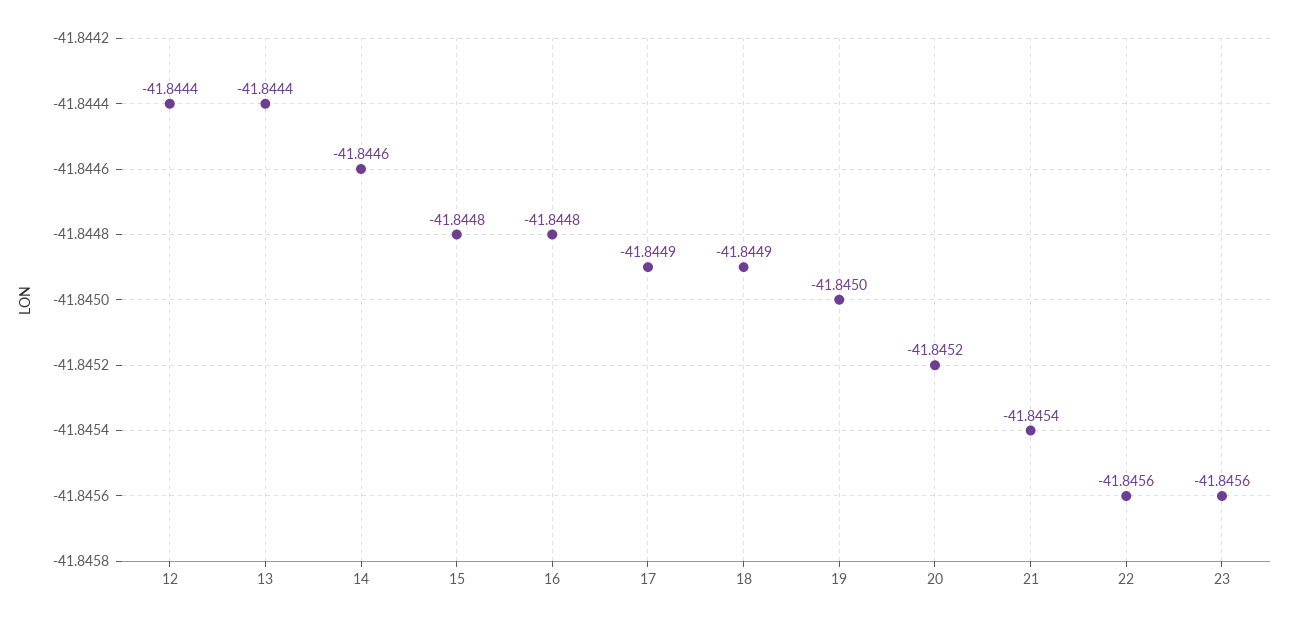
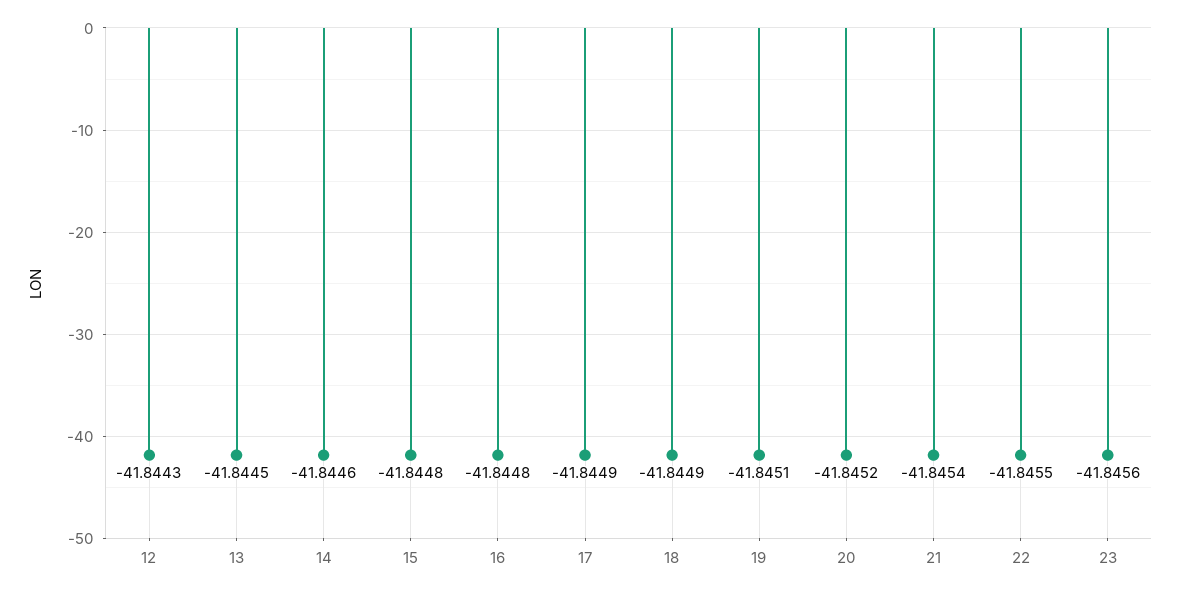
12: -41.8444 -> -41.8443
13: -41.8444 -> -41.8445
19: -41.845 -> -41.8451
22: -41.8456 -> -41.8455

